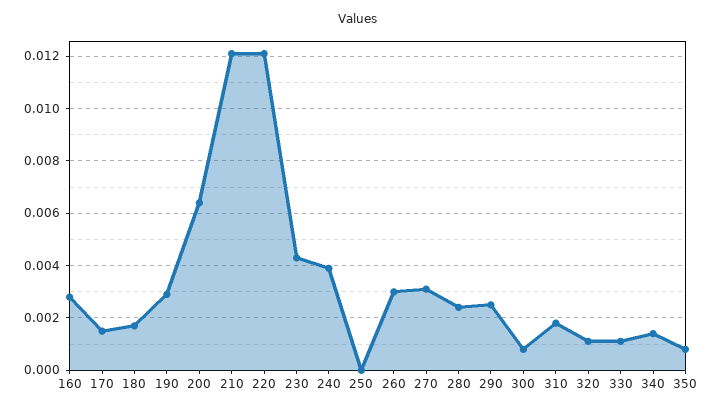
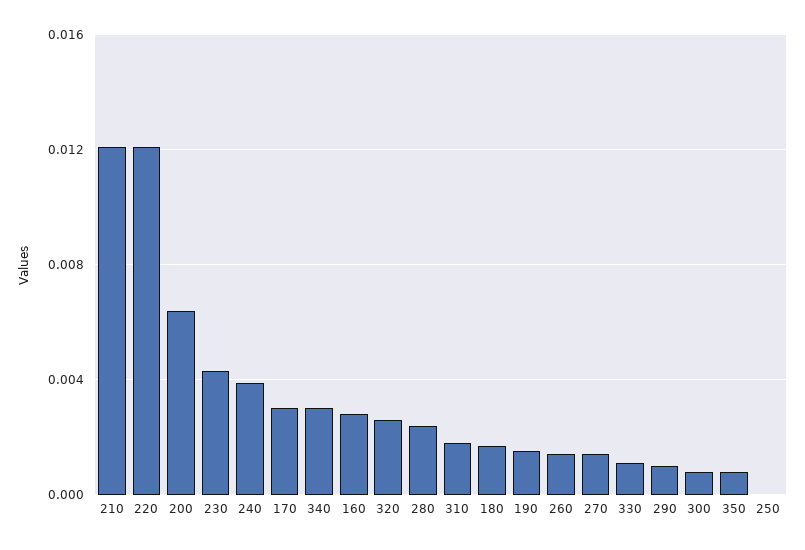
170: 0.0015 -> 0.003
190: 0.003 -> 0.0015
260: 0.003 -> 0.0015
270: 0.003 -> 0.0015
290: 0.0025 -> 0.001
320: 0.001 -> 0.0025
340: 0.0015 -> 0.003

